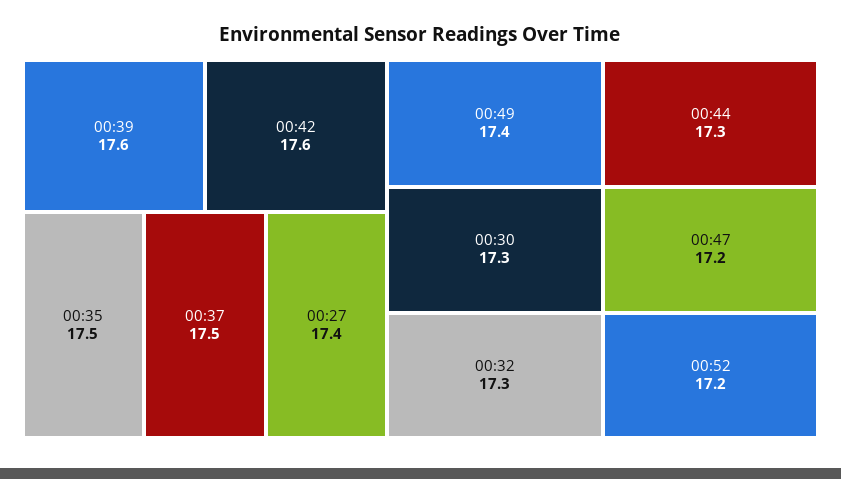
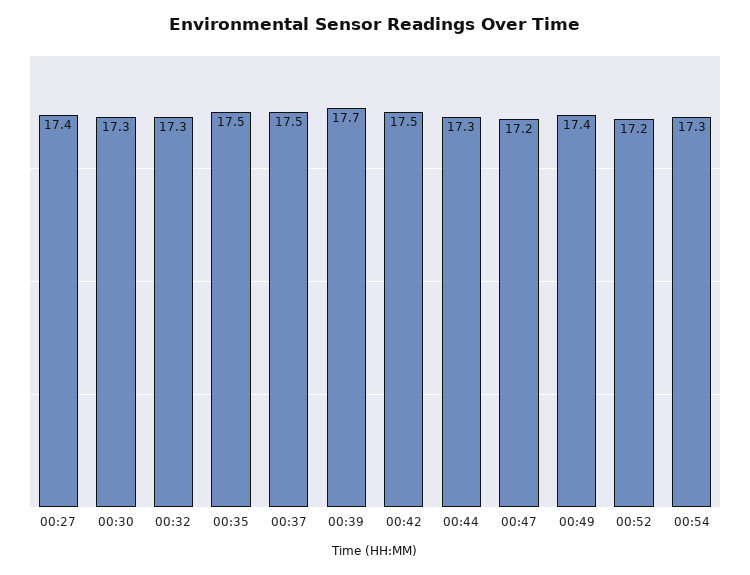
00:39: 17.6 -> 17.7
00:42: 17.6 -> 17.5
00:54: none -> 17.3

